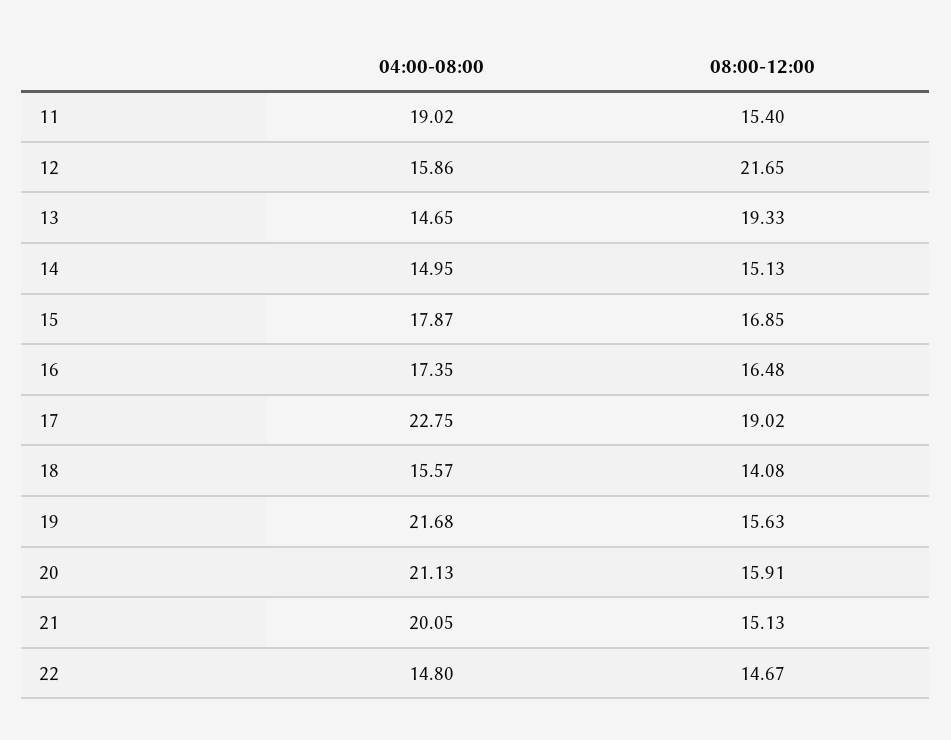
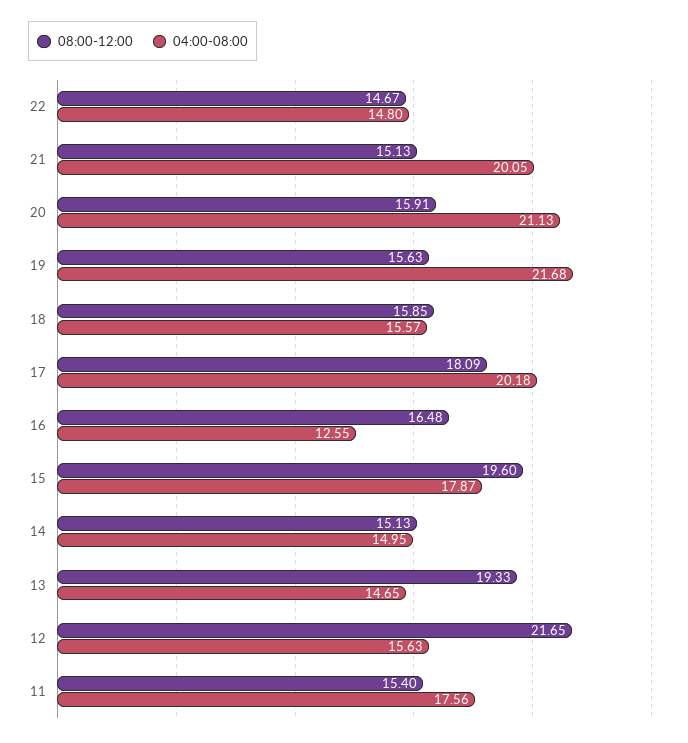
04:00-08:00, 11: 19.02 -> 17.56
04:00-08:00, 12: 15.86 -> 15.63
08:00-12:00, 15: 16.85 -> 19.6
04:00-08:00, 16: 17.35 -> 12.55
04:00-08:00, 17: 22.75 -> 20.18
08:00-12:00, 17: 19.02 -> 18.09
08:00-12:00, 18: 14.08 -> 15.85

